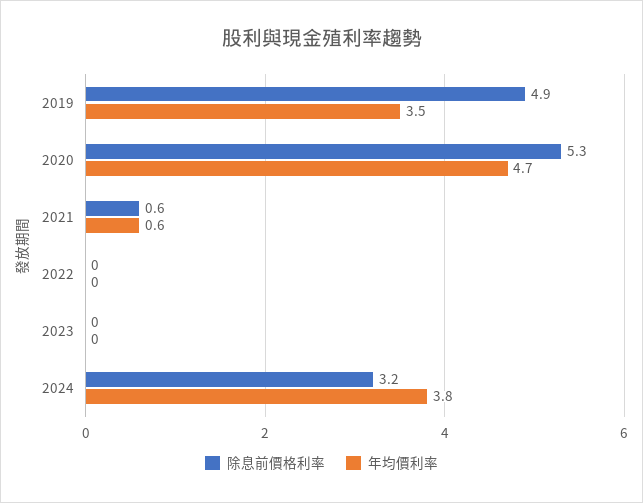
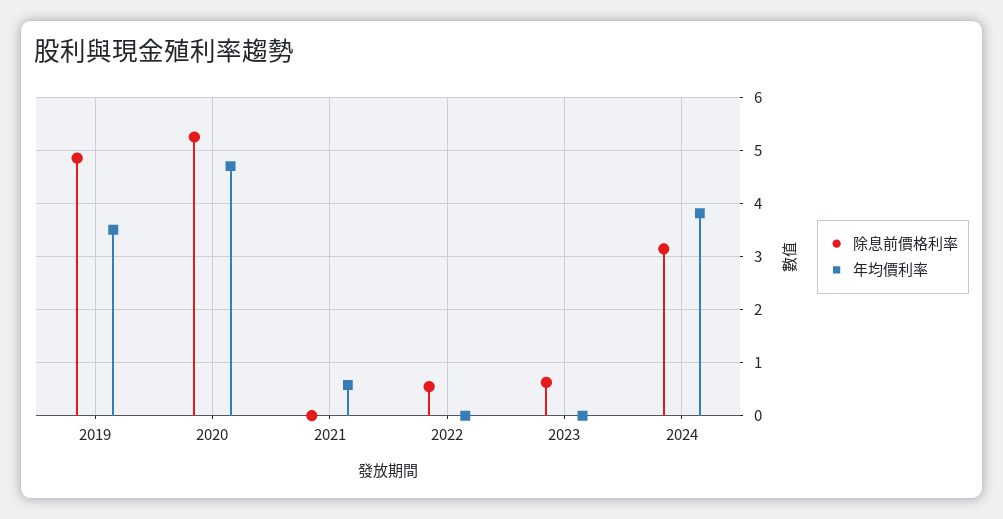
除息前價格利率, 2021: 0.6 -> 0
除息前價格利率, 2022: 0 -> 0.6
除息前價格利率, 2023: 0 -> 0.6

